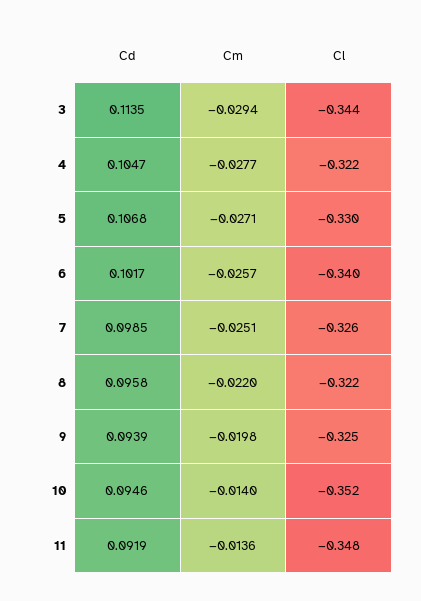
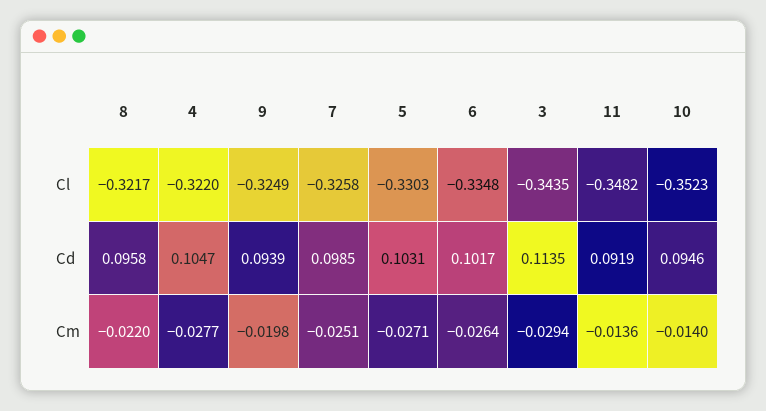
Cd, 5: 0.1068 -> 0.1031
Cm, 6: -0.0257 -> -0.0264
Cl, 6: -0.34 -> -0.3348

